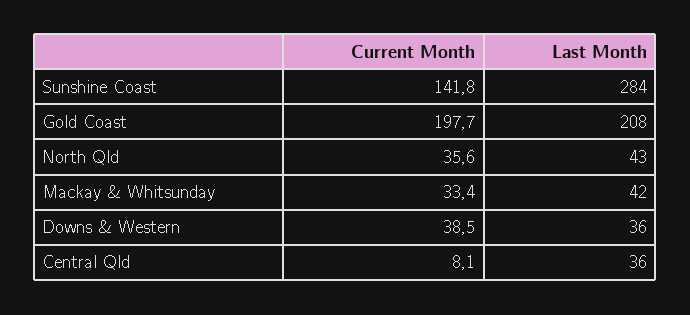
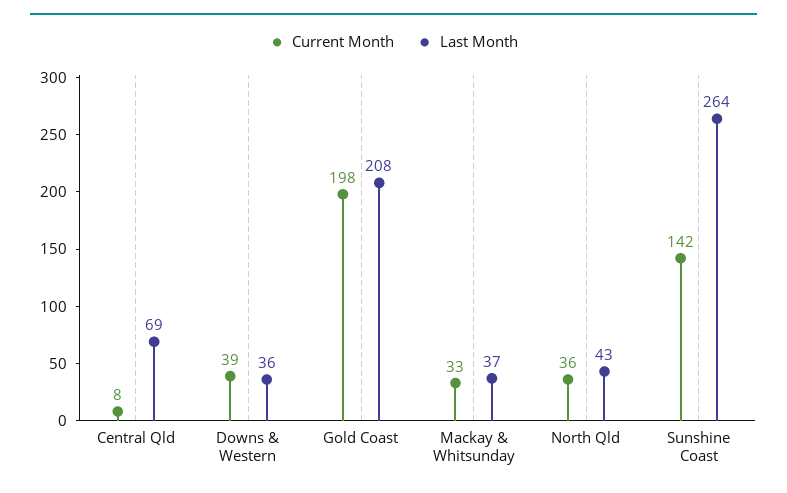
Last Month, Sunshine Coast: 284 -> 264
Last Month, Mackay & Whitsunday: 42 -> 37
Last Month, Central Qld: 36 -> 69

